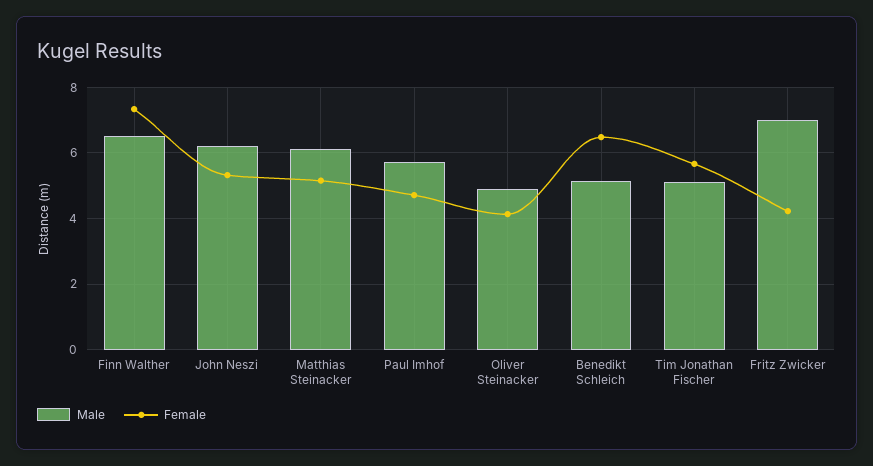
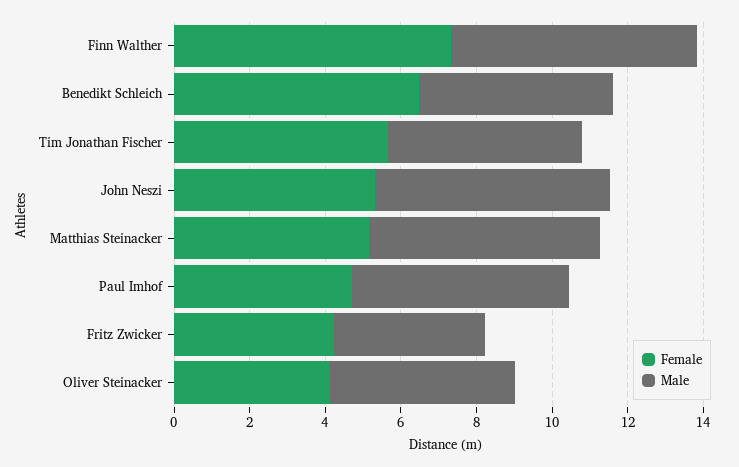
Male, Fritz Zwicker: 7 -> 4

